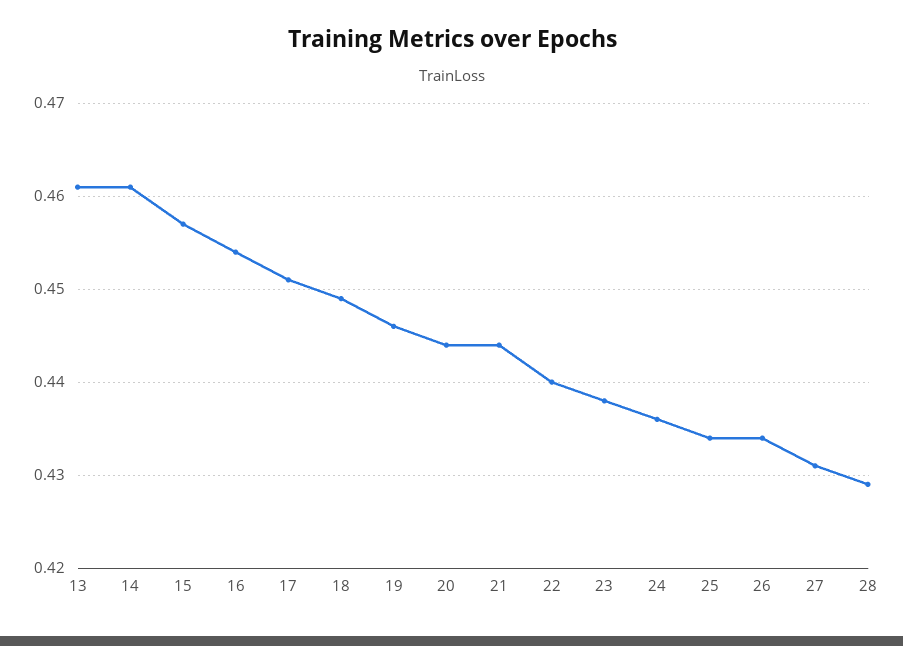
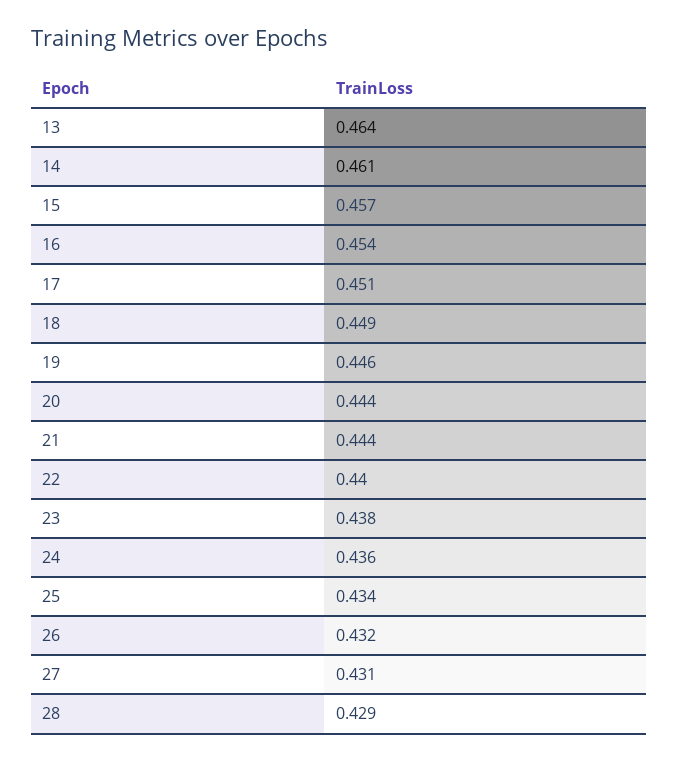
13: 0.461 -> 0.464
26: 0.434 -> 0.432

